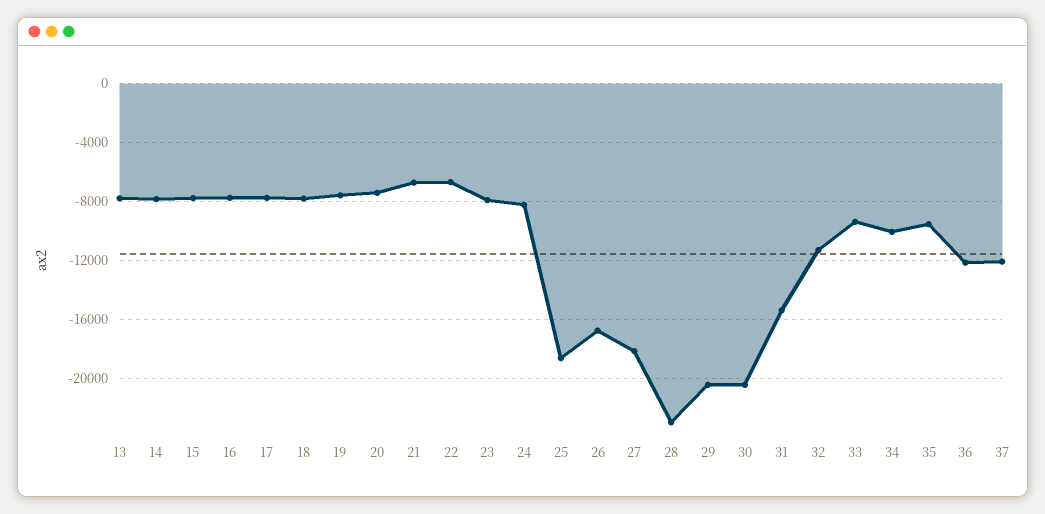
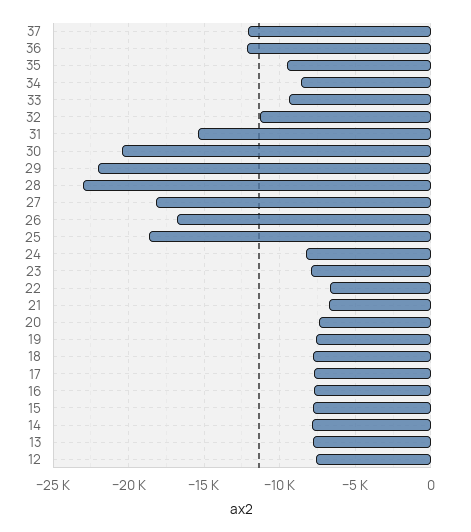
29: -20500 -> -22000
34: -10000 -> -8500
12: none -> -7500

